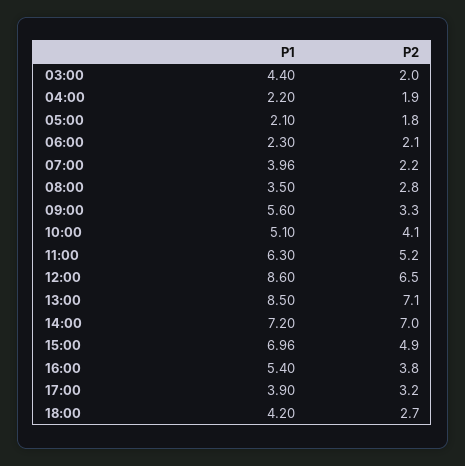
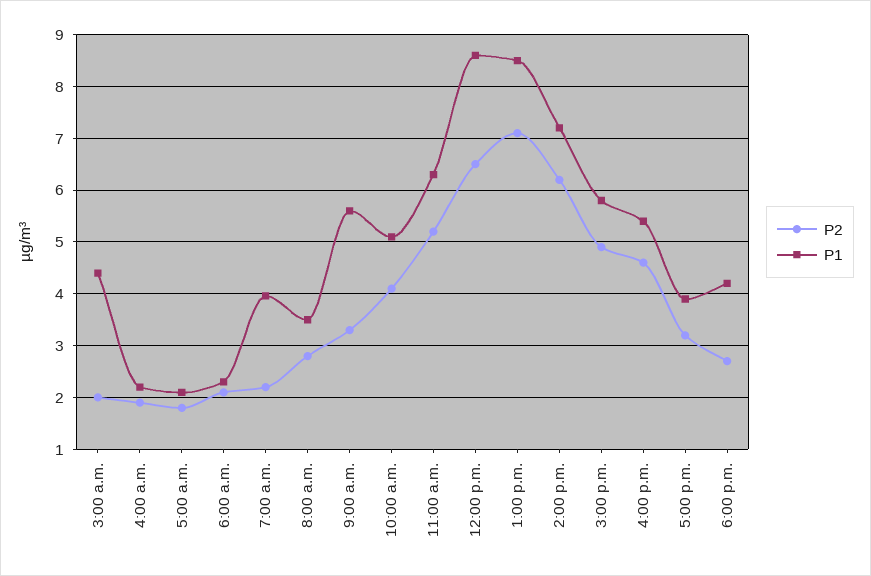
P2, 14:00: 7 -> 6.2
P1, 15:00: 6.96 -> 5.8
P2, 16:00: 3.8 -> 4.6

